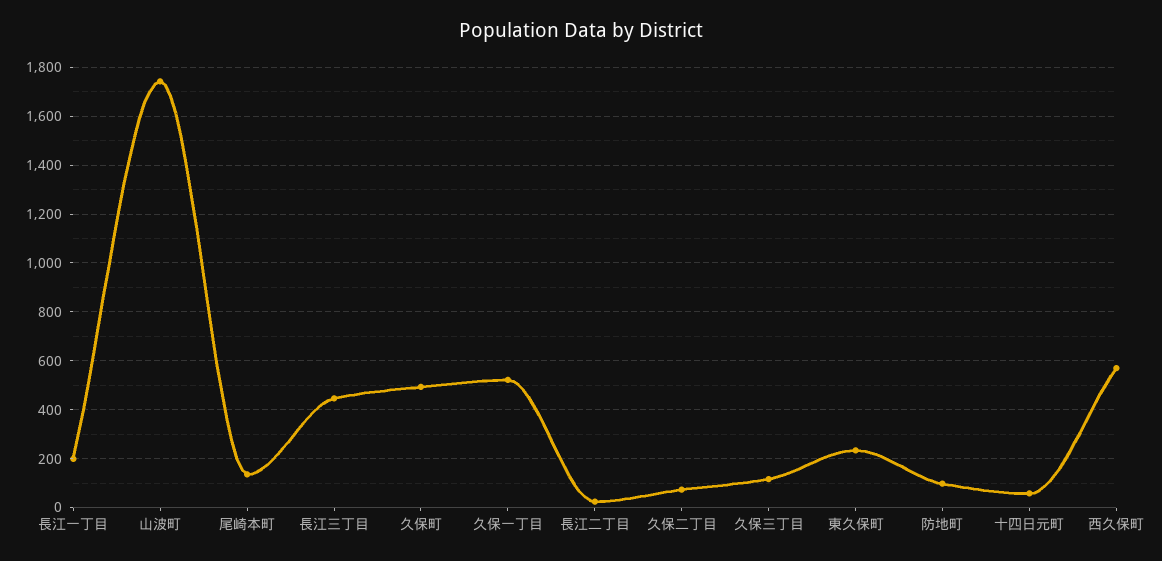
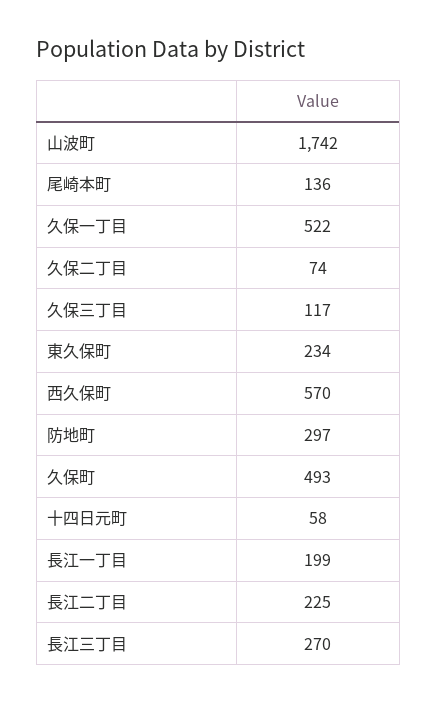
長江三丁目: 450 -> 270
長江二丁目: 25 -> 225
防地町: 100 -> 297

